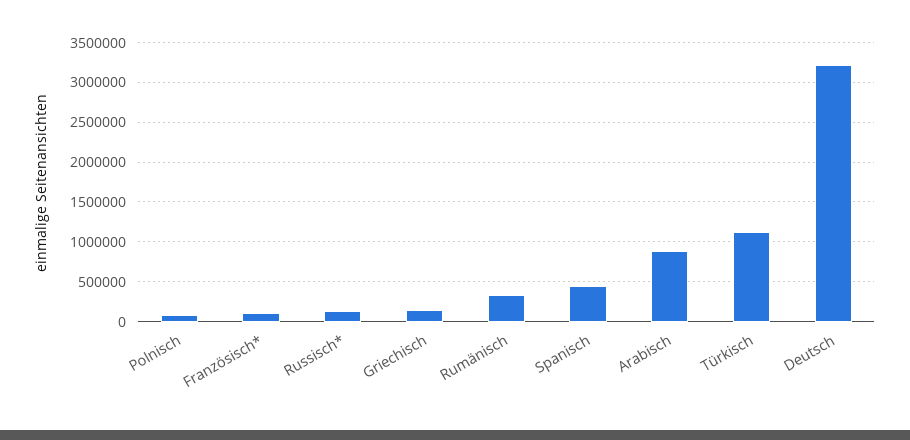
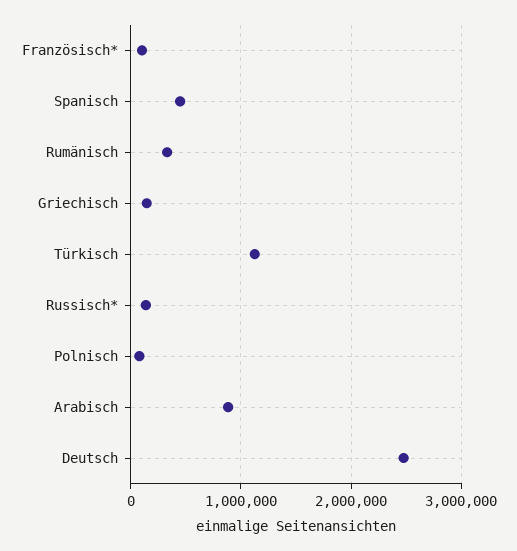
Deutsch: 3200000 -> 2500000

